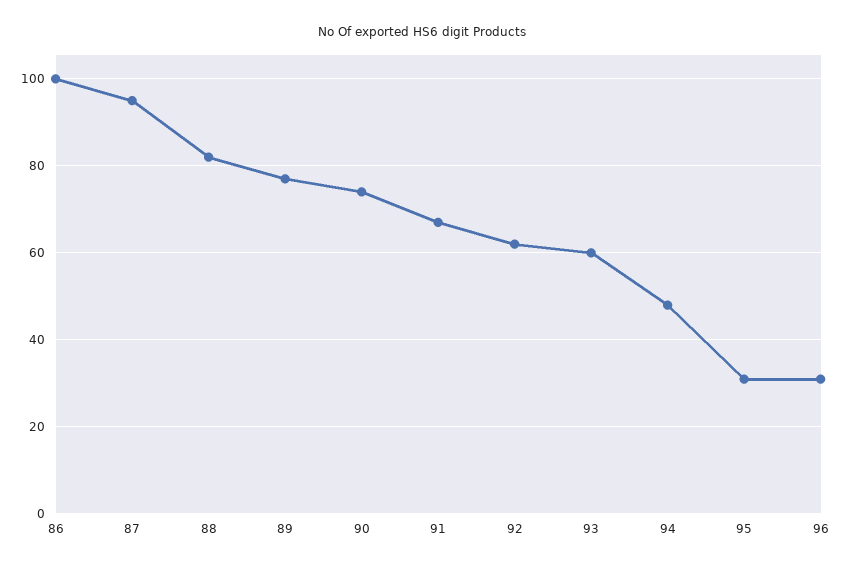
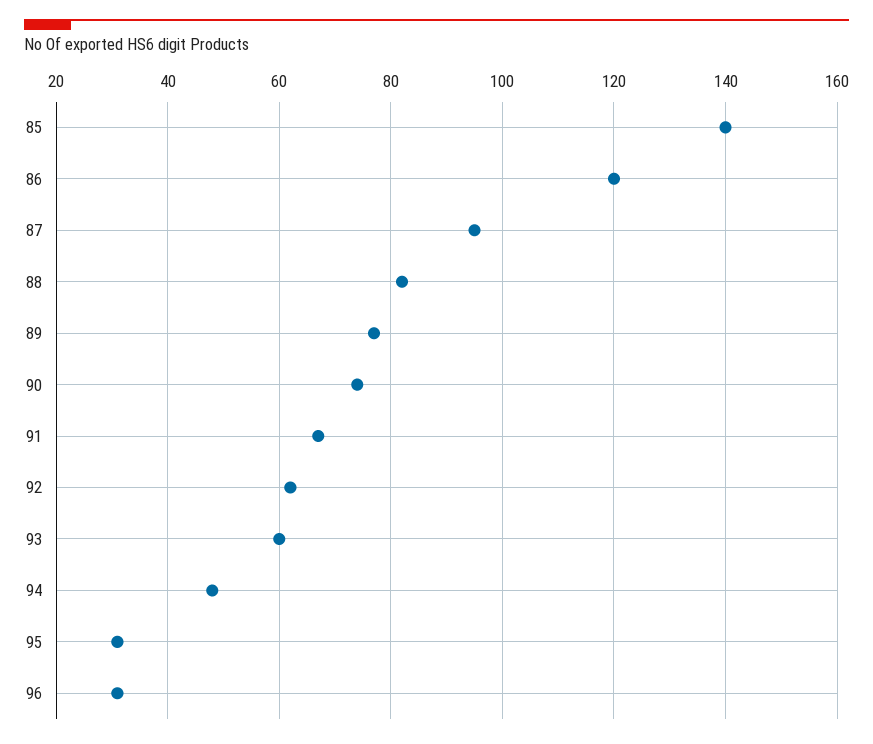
86: 100 -> 120
85: none -> 140

